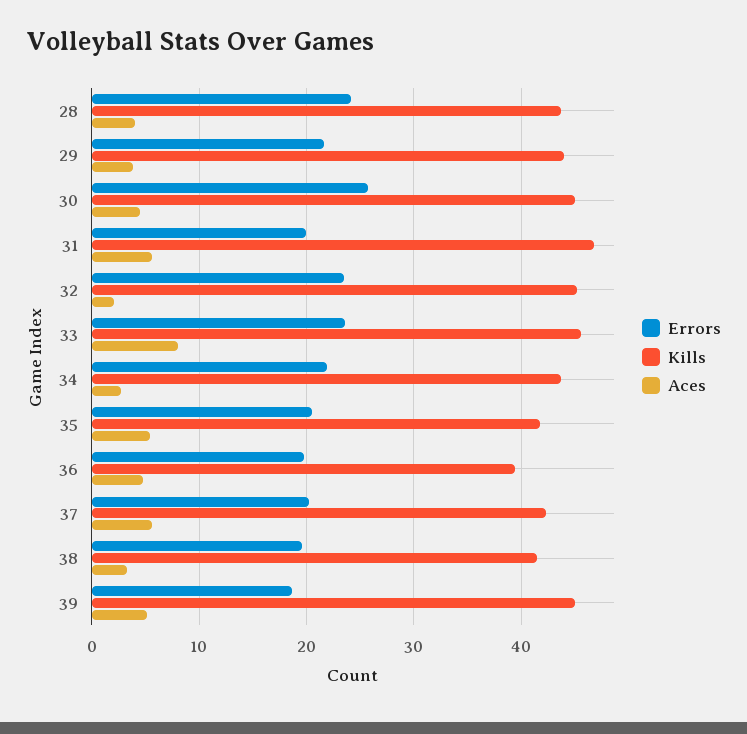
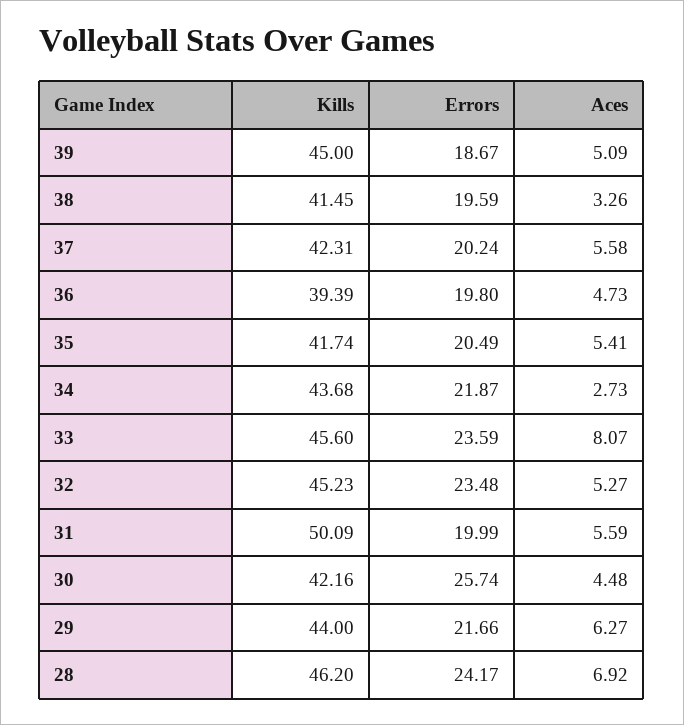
Kills, 28: 44 -> 46.2
Aces, 28: 4 -> 6.92
Aces, 29: 4 -> 6.27
Kills, 30: 45 -> 42.16
Kills, 31: 47 -> 50.09
Aces, 32: 2 -> 5.27

